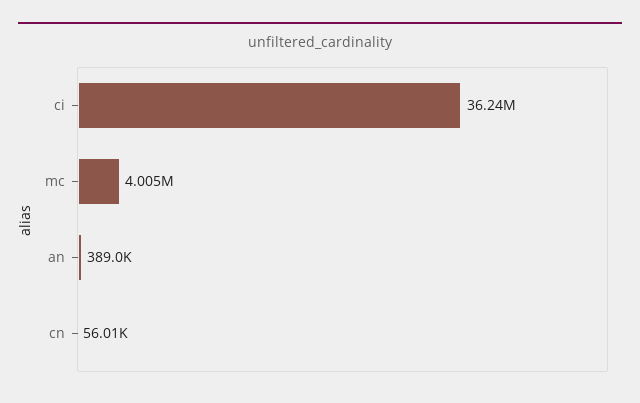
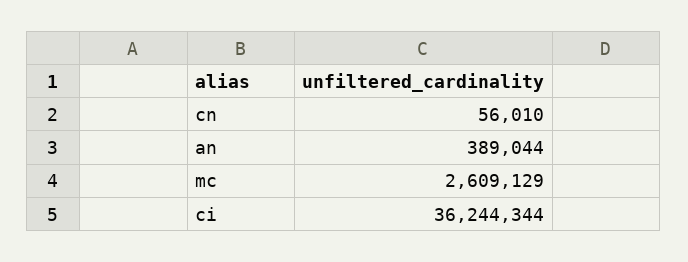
mc: 4005000 -> 2609129

